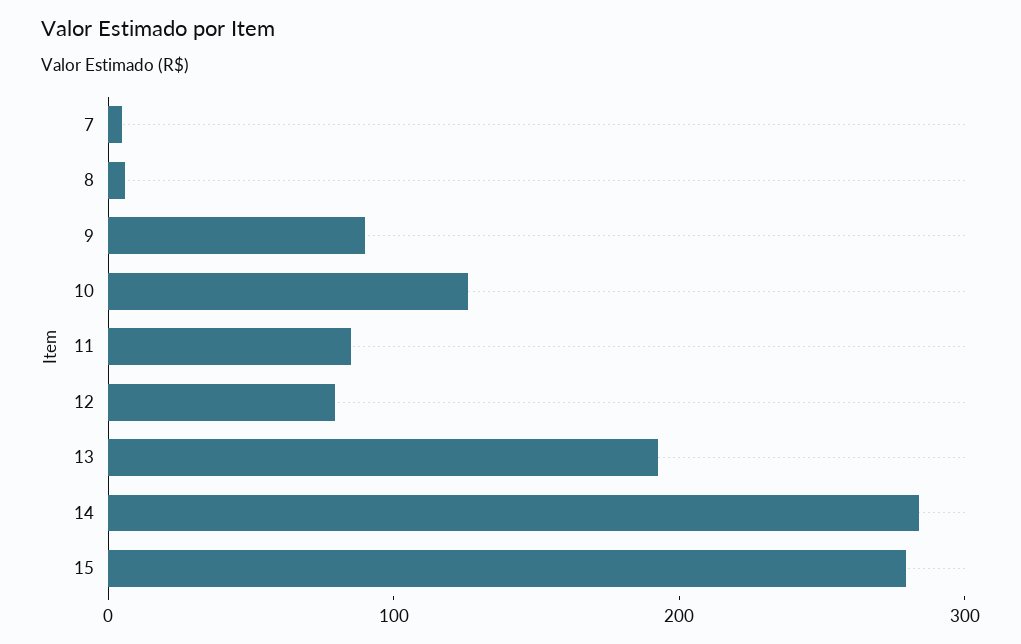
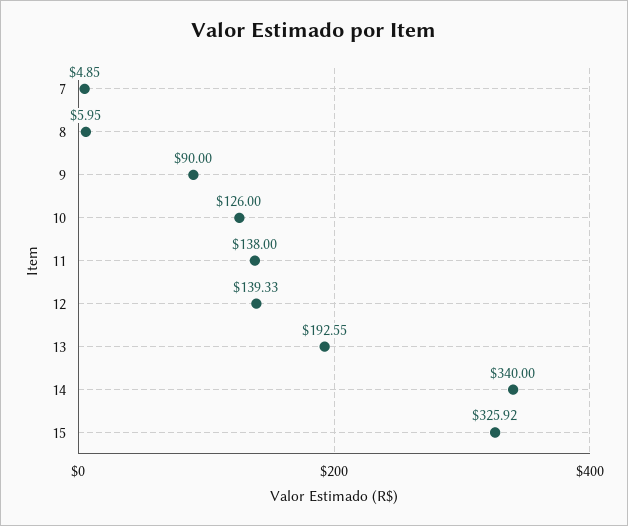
11: 80 -> 138
12: 80 -> 139.33
14: 280 -> 340
15: 280 -> 325.92

